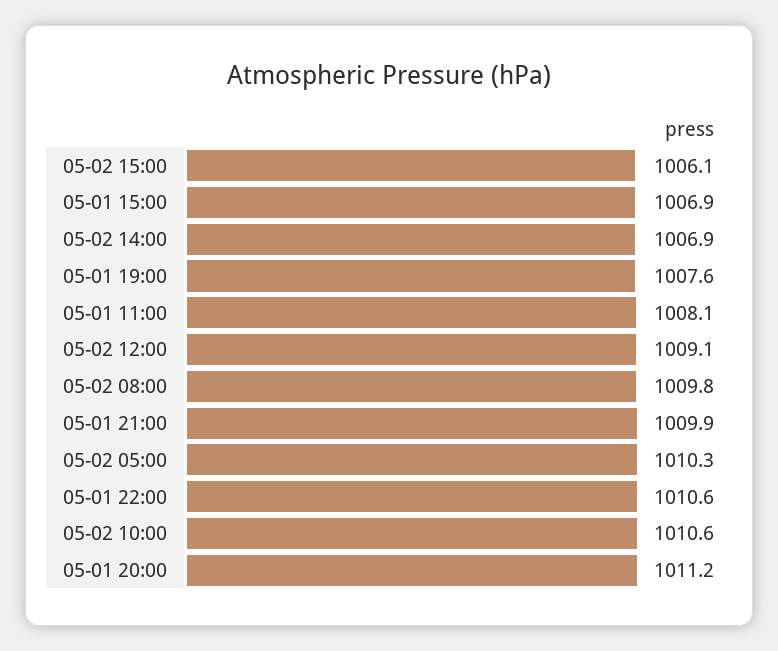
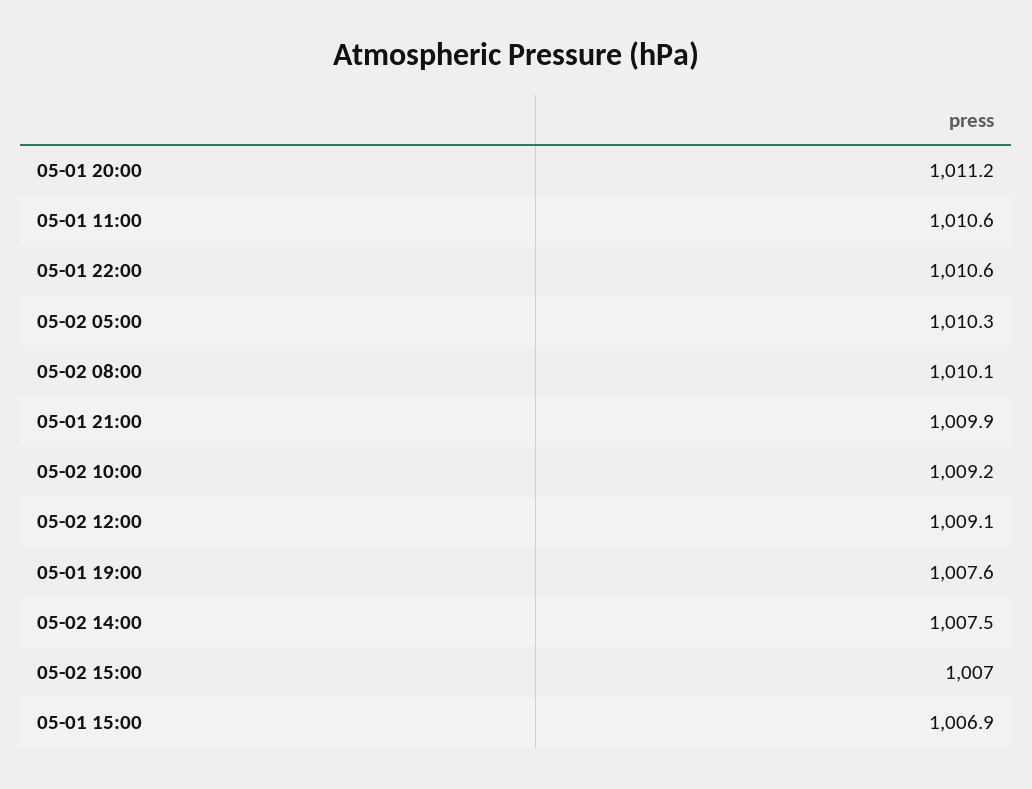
05-02 15:00: 1006.1 -> 1007
05-02 14:00: 1006.9 -> 1007.5
05-01 11:00: 1008.1 -> 1010.6
05-02 08:00: 1009.8 -> 1010.1
05-02 10:00: 1010.6 -> 1009.2

